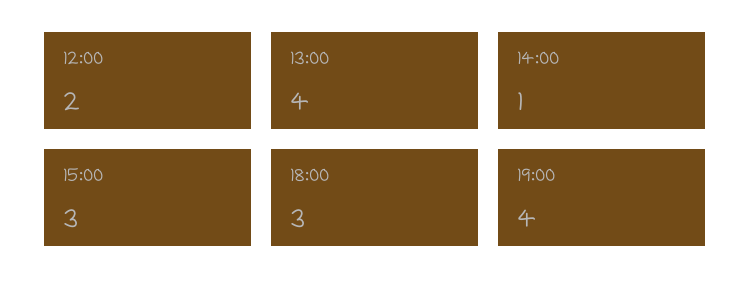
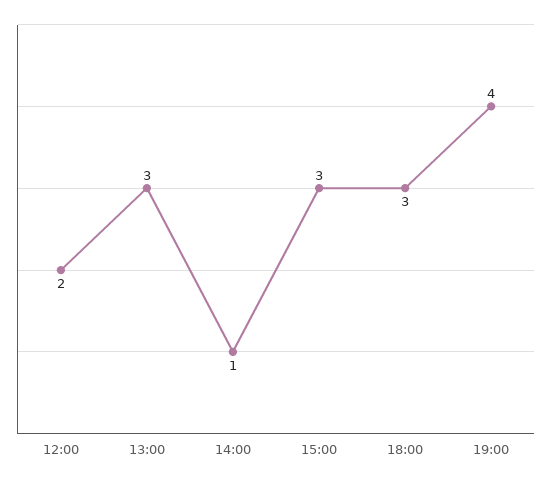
13:00: 4 -> 3

